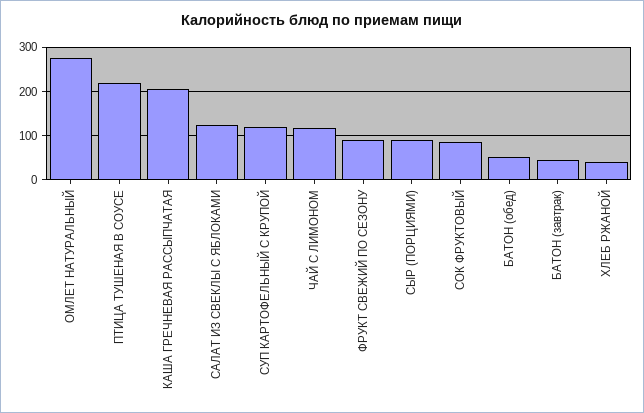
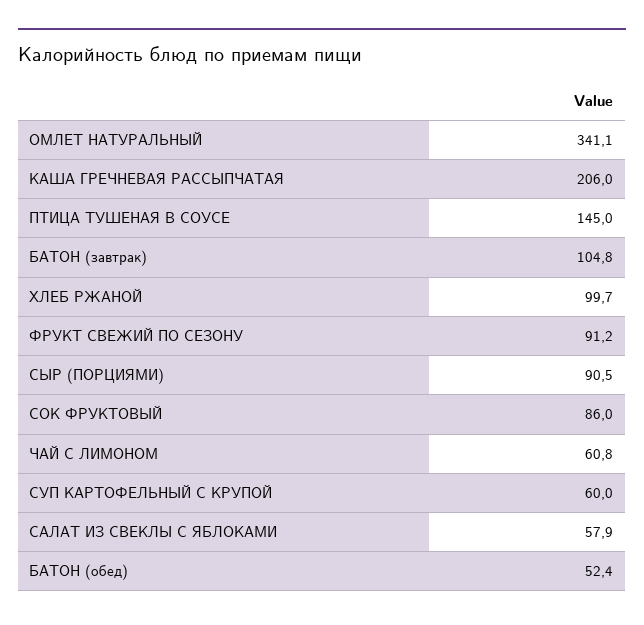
ОМЛЕТ НАТУРАЛЬНЫЙ: 280 -> 341.1
ПТИЦА ТУШЕНАЯ В СОУСЕ: 220 -> 145
САЛАТ ИЗ СВЕКЛЫ С ЯБЛОКАМИ: 120 -> 57.9
СУП КАРТОФЕЛЬНЫЙ С КРУПОЙ: 120 -> 60
ЧАЙ С ЛИМОНОМ: 120 -> 60.8
БАТОН (завтрак): 40 -> 104.8
ХЛЕБ РЖАНОЙ: 40 -> 99.7

